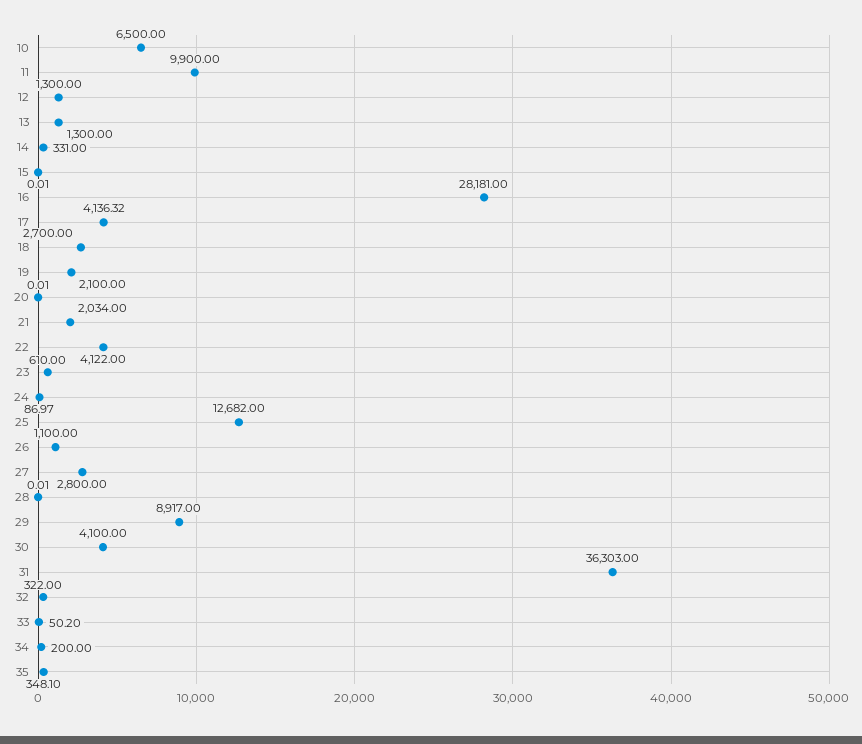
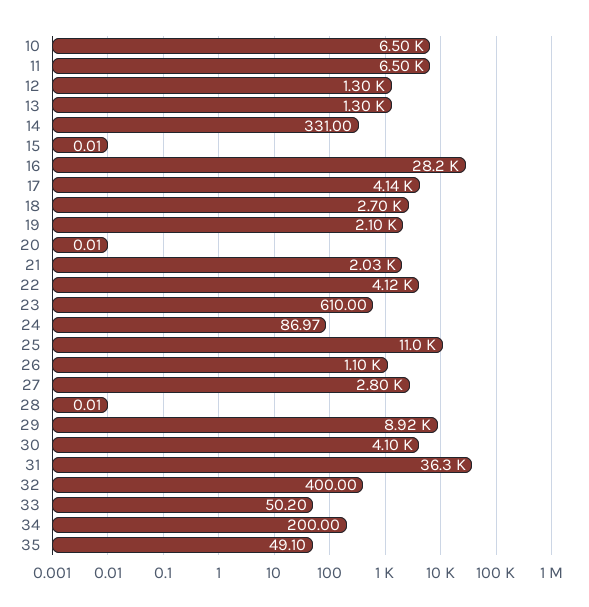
11: 9900 -> 6500
25: 12682 -> 11000
32: 322 -> 400
35: 348.1 -> 49.1

